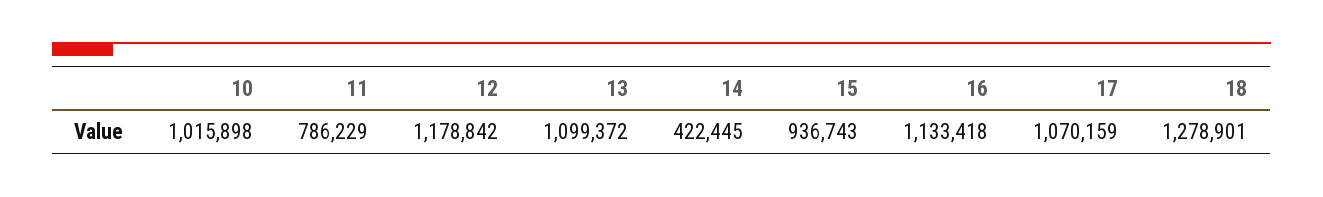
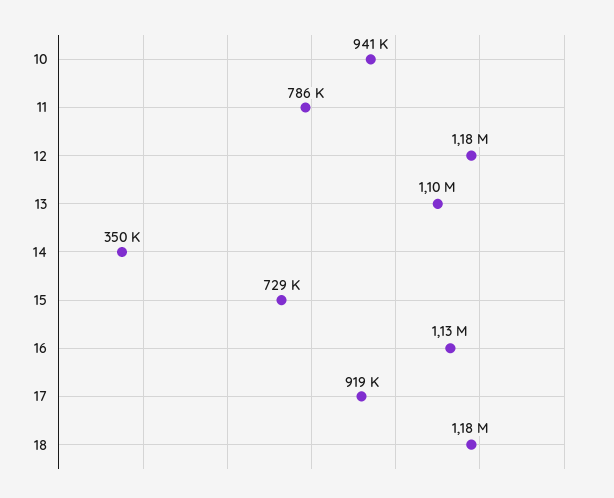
10: 1015898 -> 941000
14: 422445 -> 350000
15: 936743 -> 729000
17: 1070159 -> 919000
18: 1278901 -> 1180000

